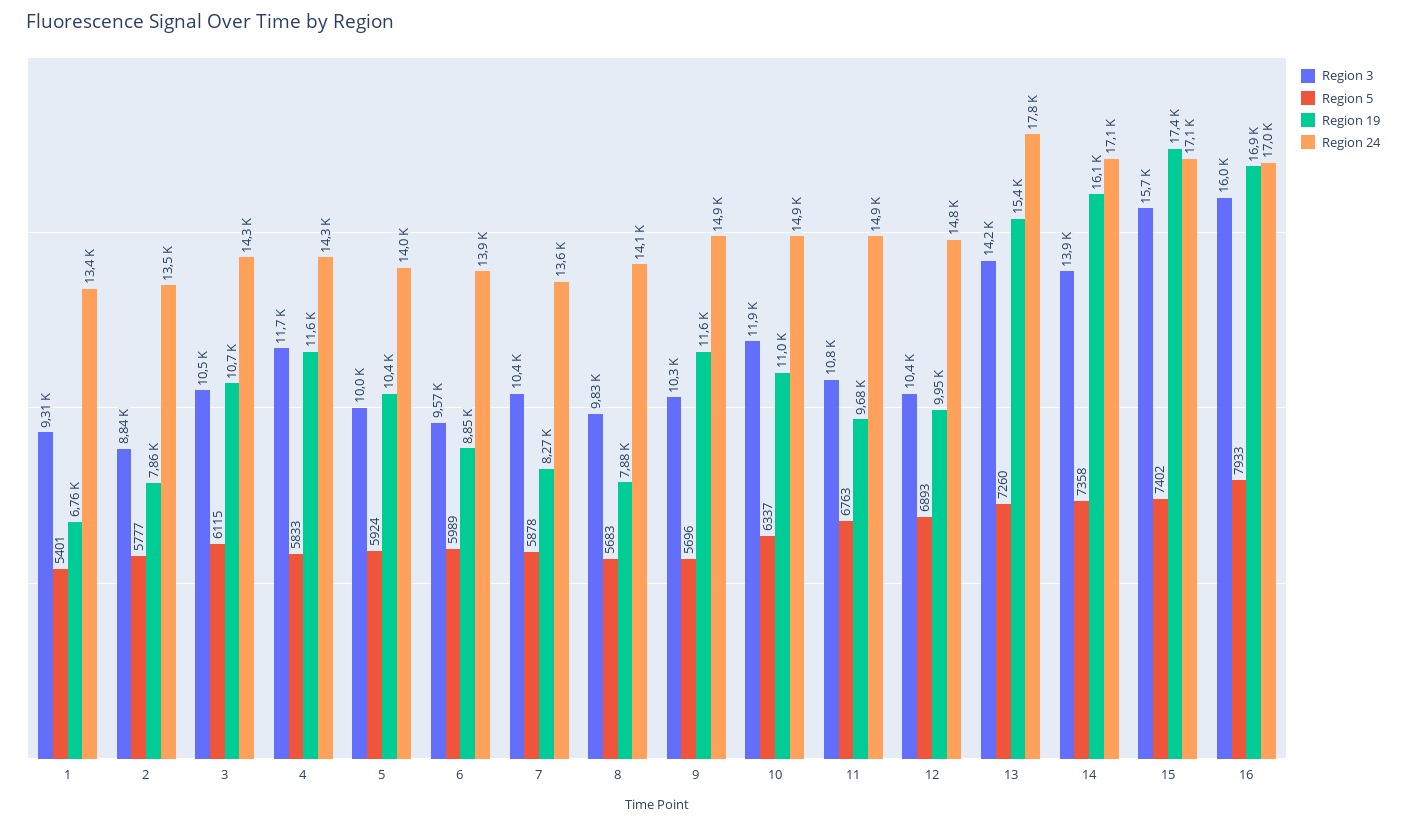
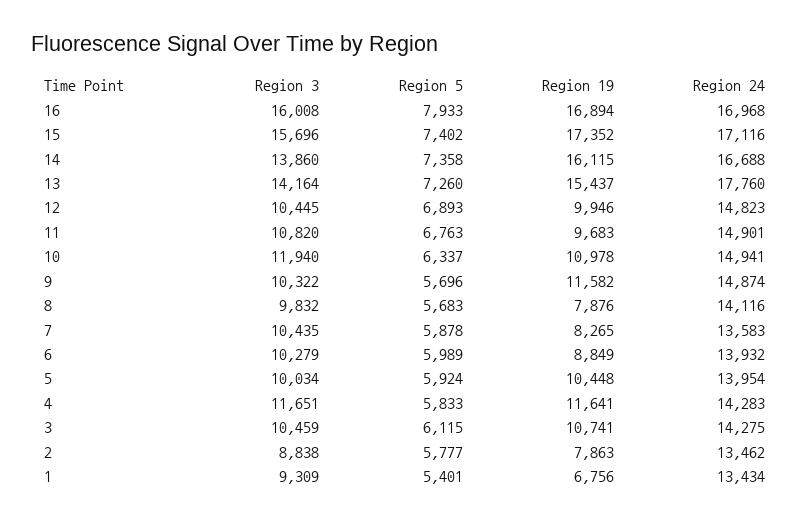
Region 3, 6: 9570 -> 10279
Region 24, 14: 17100 -> 16688

